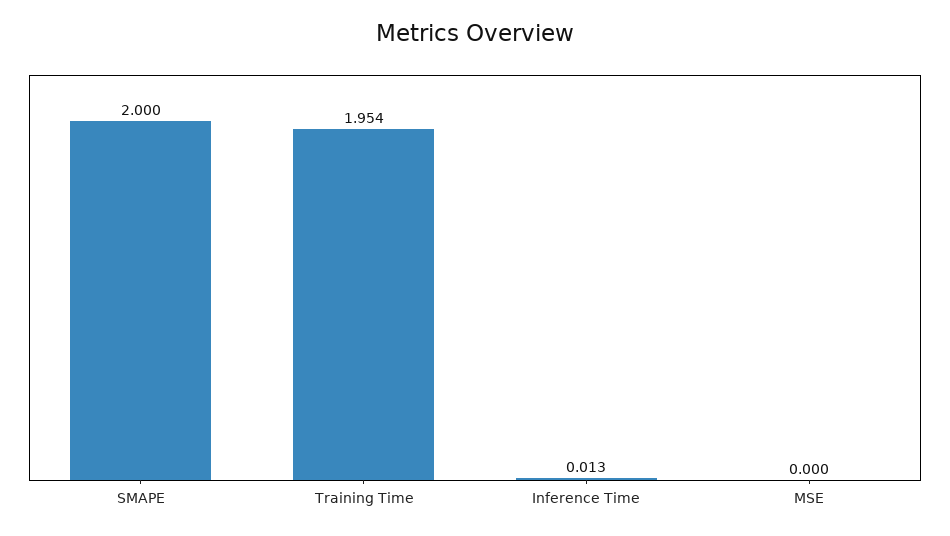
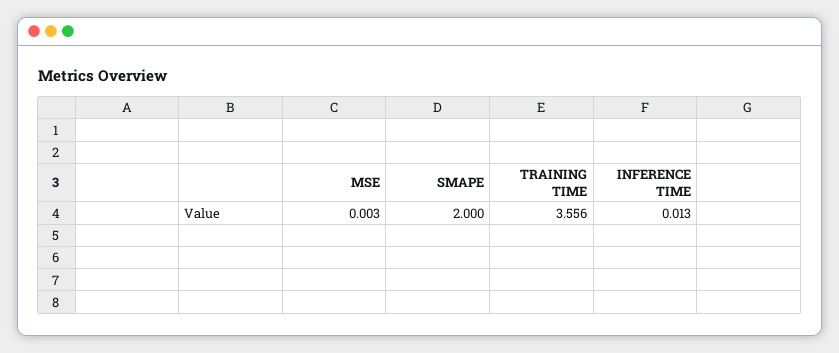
Training Time: 1.954 -> 3.556
MSE: 0 -> 0.003

